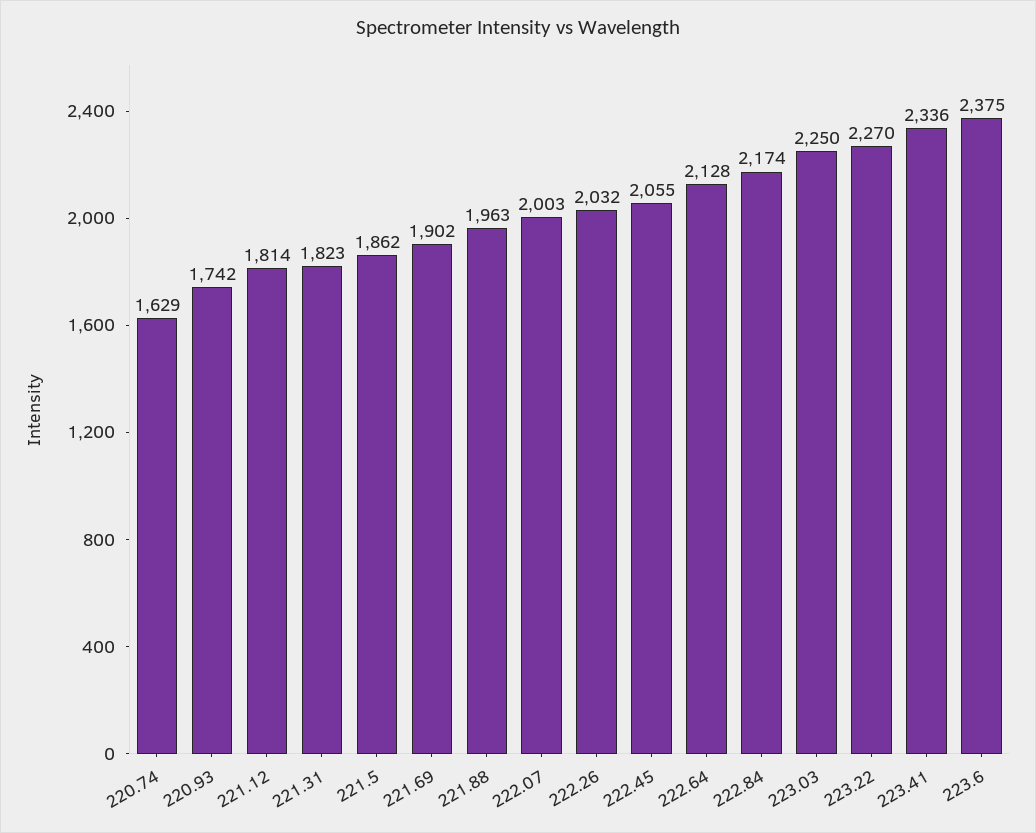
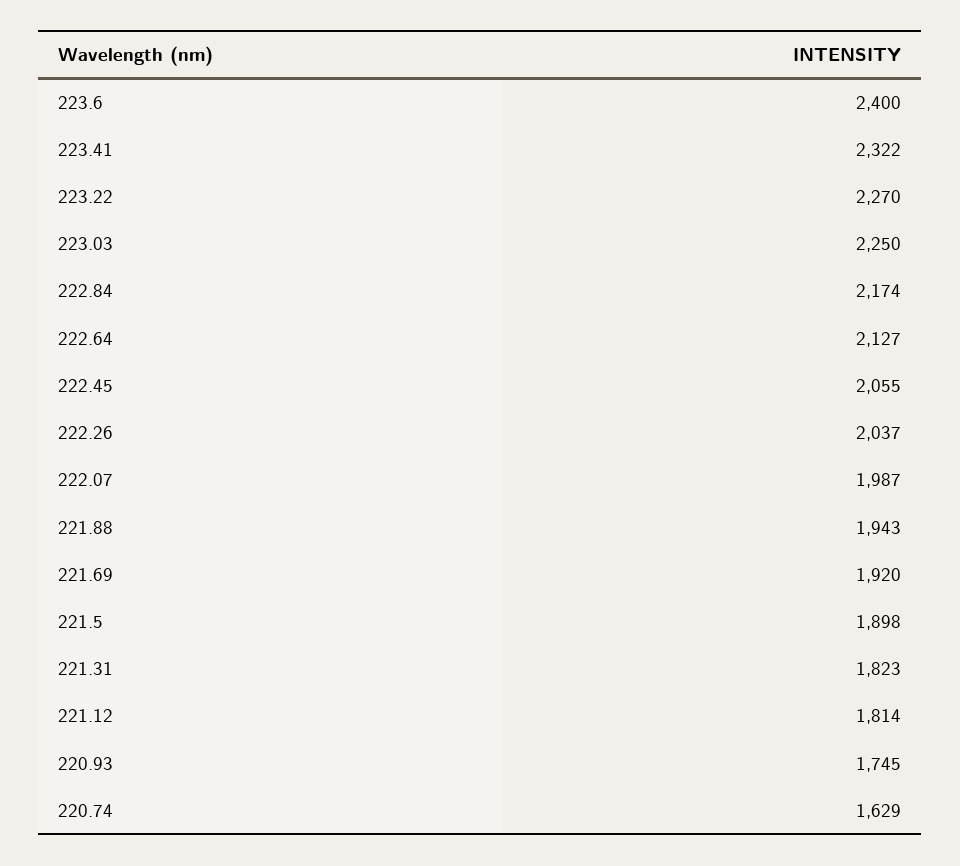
220.93: 1742 -> 1745
221.5: 1862 -> 1898
221.69: 1902 -> 1920
221.88: 1963 -> 1943
222.07: 2003 -> 1987
222.26: 2032 -> 2037
222.64: 2128 -> 2127
223.41: 2336 -> 2322
223.6: 2375 -> 2400

